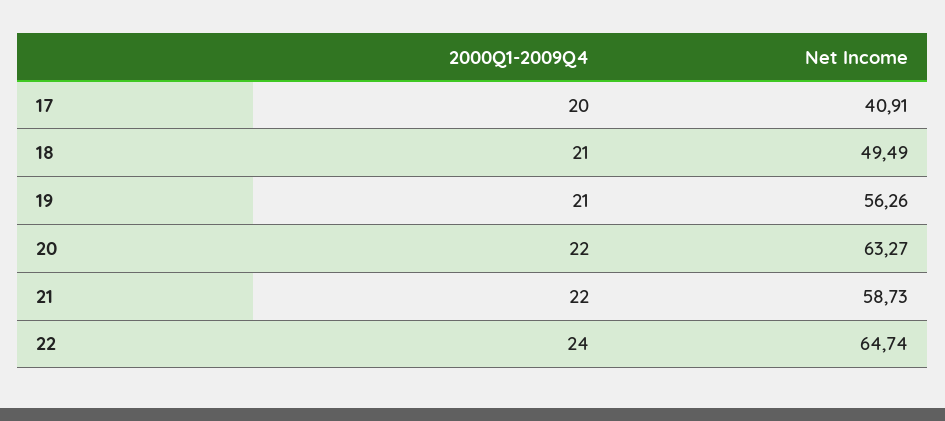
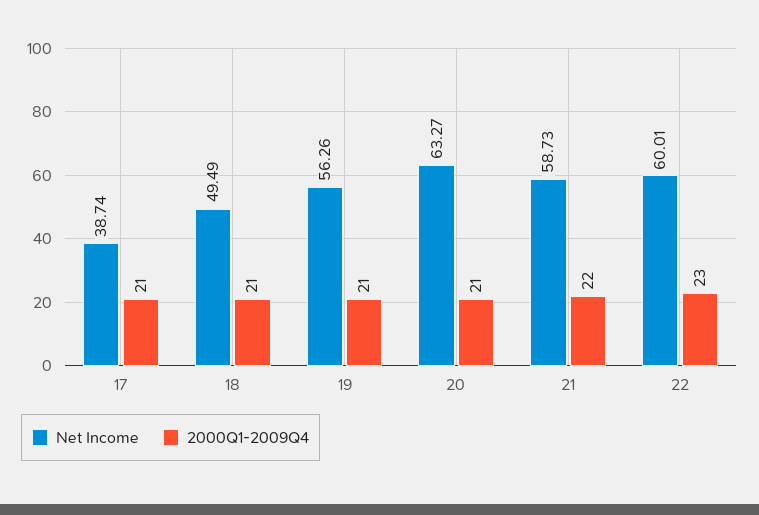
2000Q1-2009Q4, 17: 20 -> 21
Net Income, 17: 40.91 -> 38.74
2000Q1-2009Q4, 20: 22 -> 21
2000Q1-2009Q4, 22: 24 -> 23
Net Income, 22: 64.74 -> 60.01

